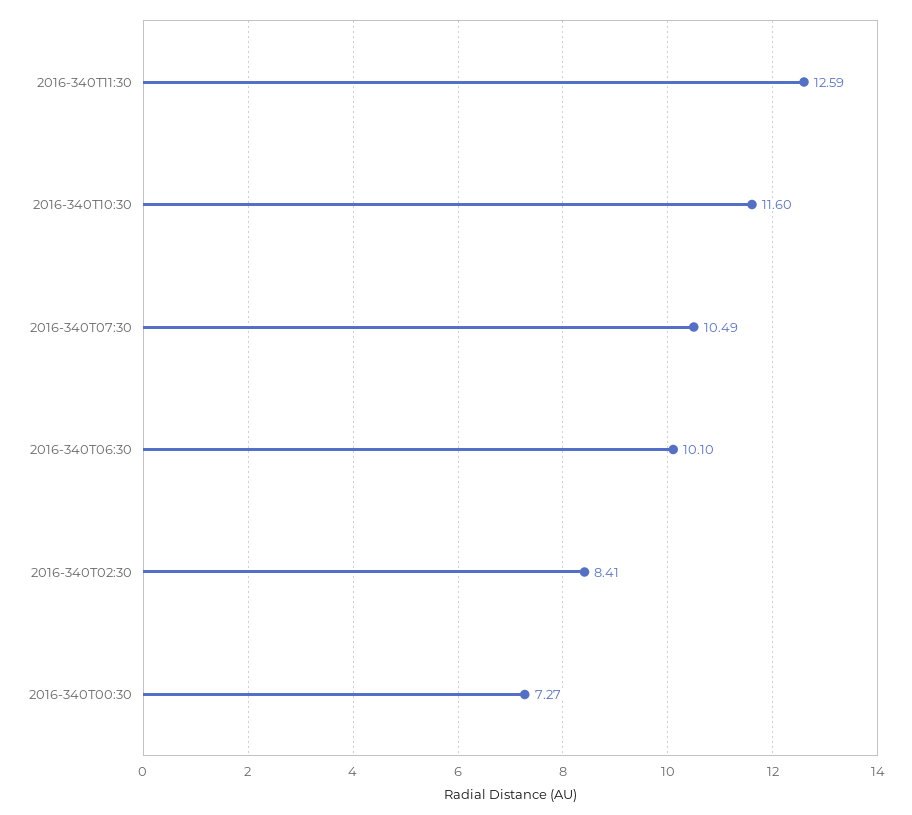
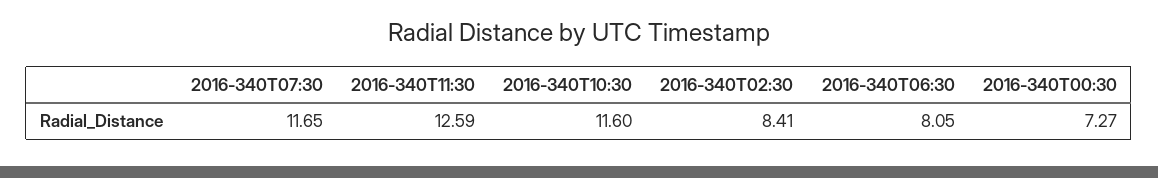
2016-340T07:30: 10.49 -> 11.65
2016-340T06:30: 10.1 -> 8.05

